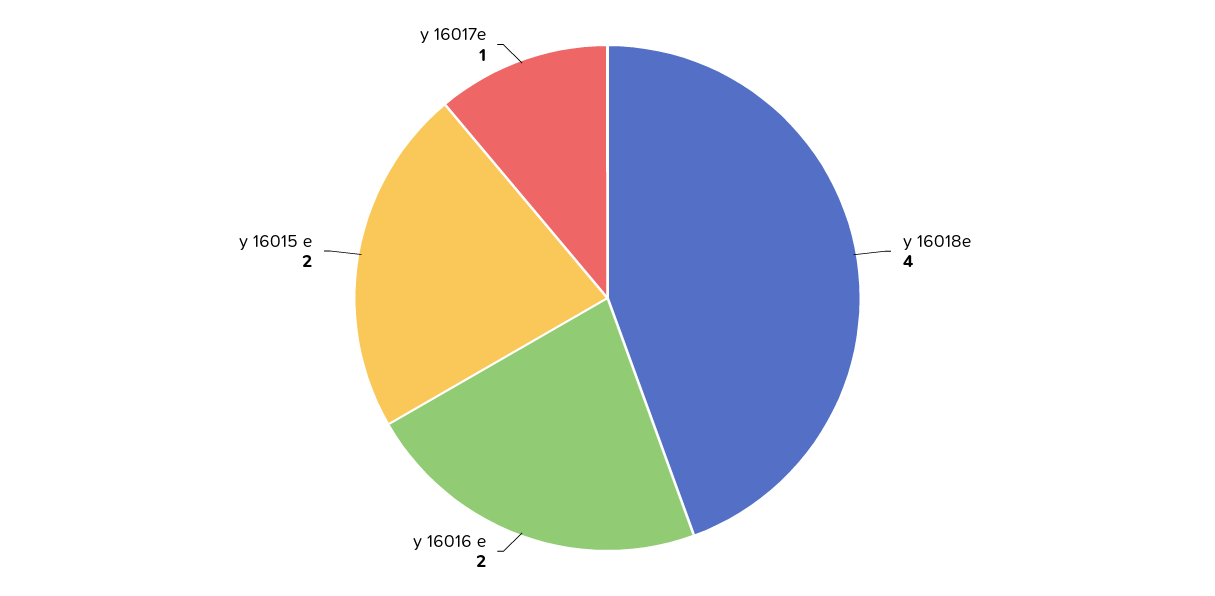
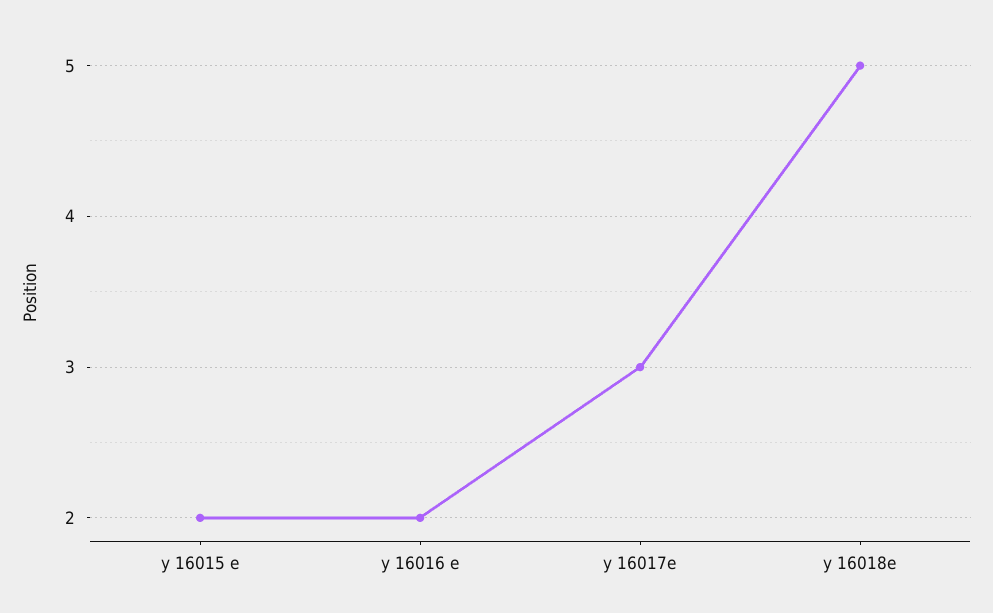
y 16018e: 4 -> 5
y 16017e: 1 -> 3

